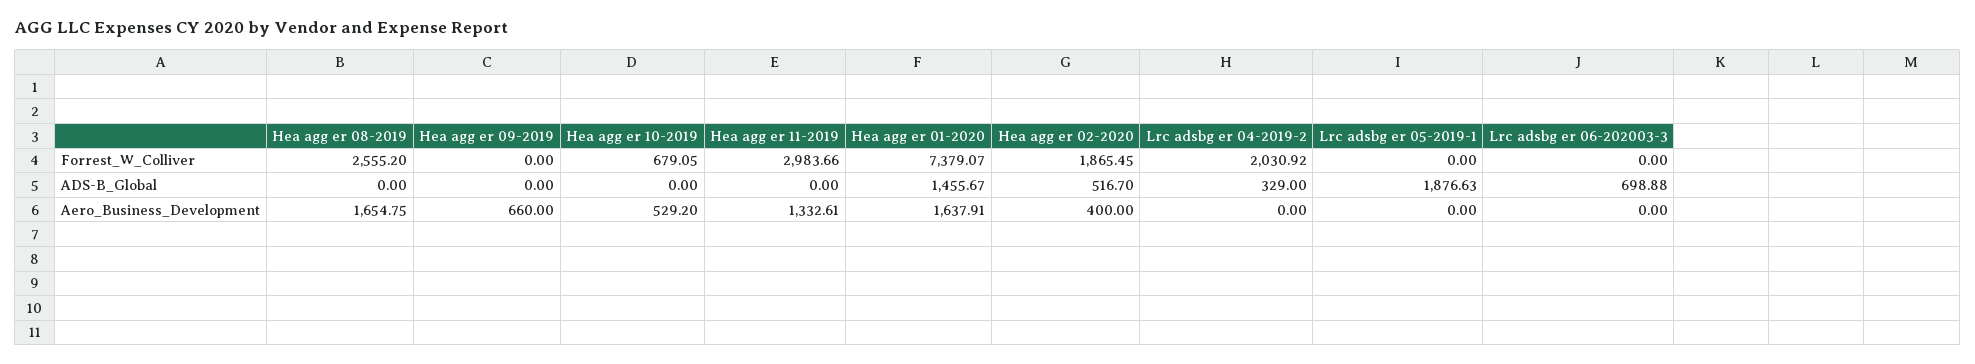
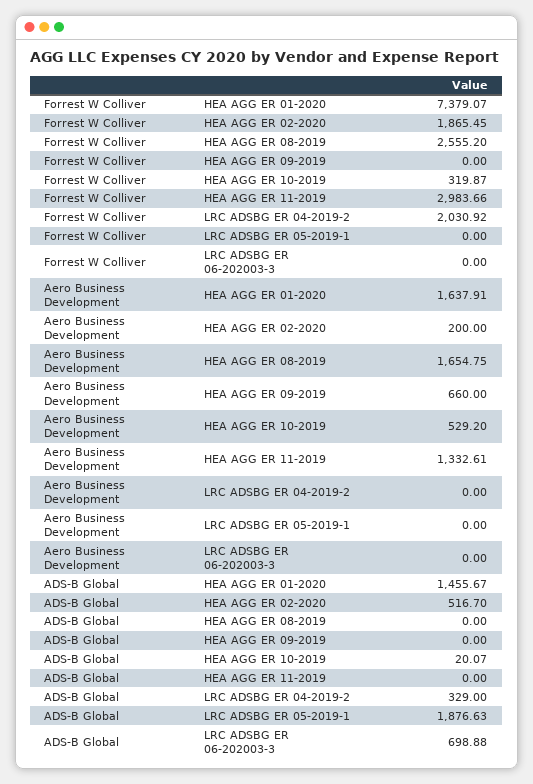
Hea agg er 10-2019, Forrest_W_Colliver: 679.05 -> 319.87
Hea agg er 10-2019, ADS-B_Global: 0 -> 20.07
Hea agg er 02-2020, Aero_Business_Development: 400 -> 200

